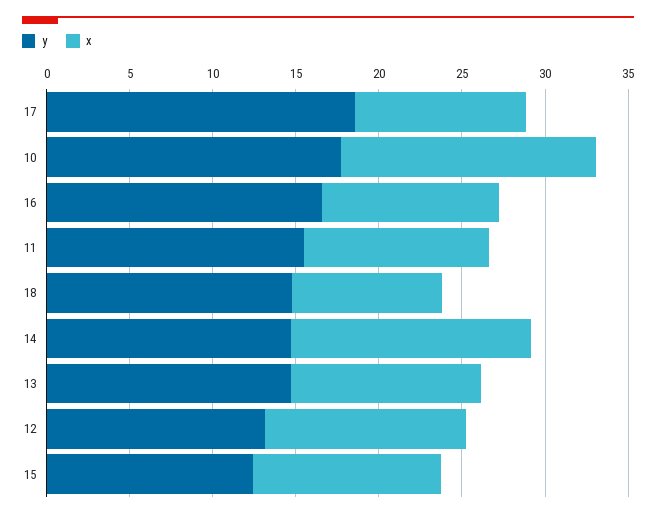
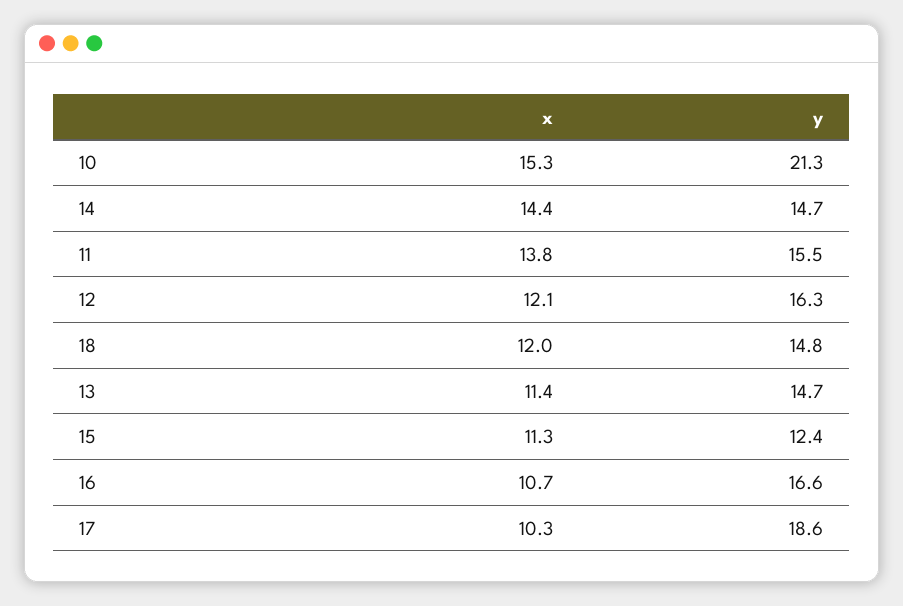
y, 10: 18 -> 21.3
x, 11: 11 -> 13.8
x, 18: 9 -> 12
y, 12: 13 -> 16.3

